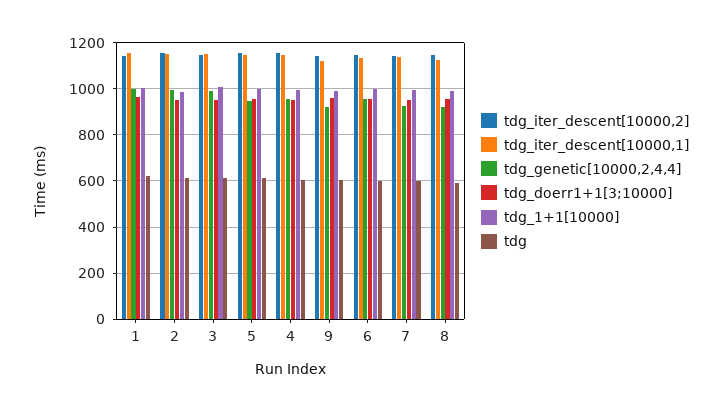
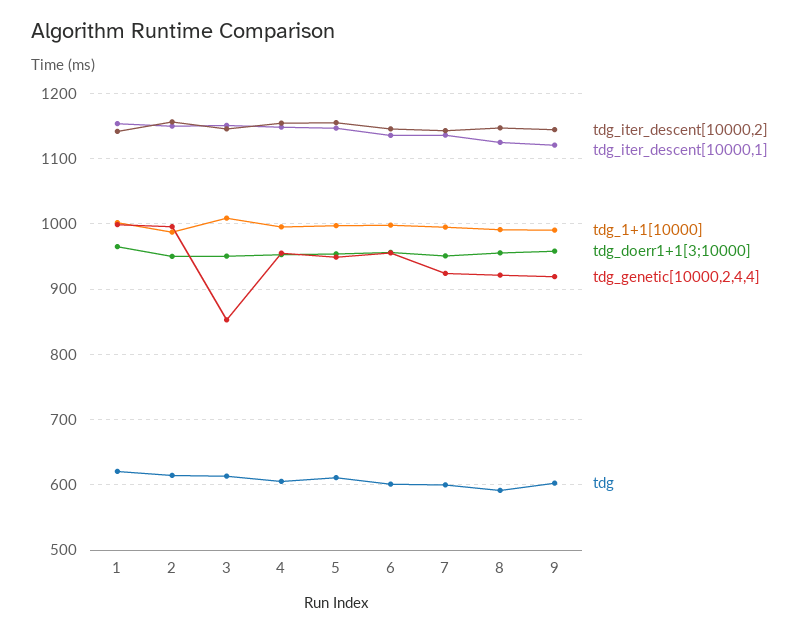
tdg_genetic[10000,2,4,4], 3: 1000 -> 850

